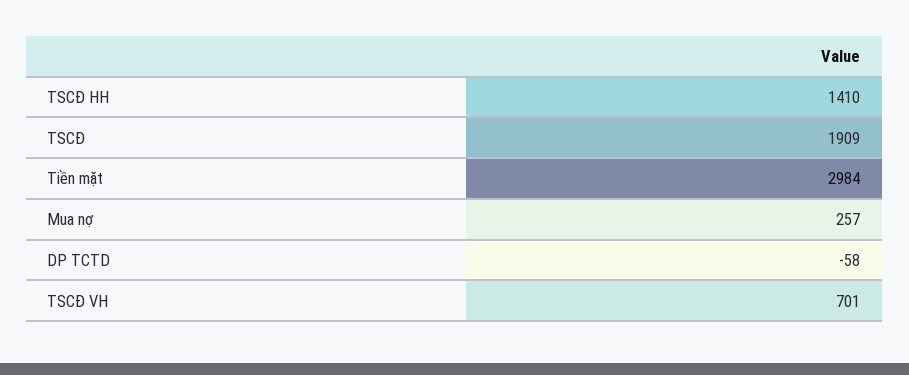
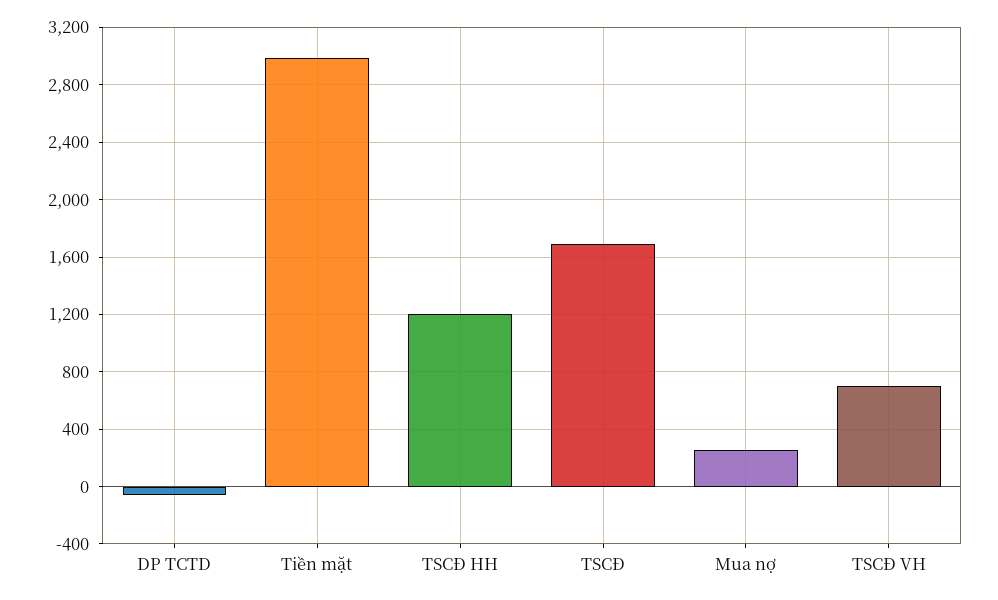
TSCĐ HH: 1410 -> 1200
TSCĐ: 1909 -> 1700

